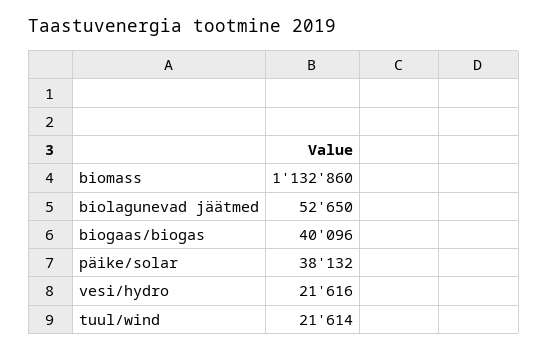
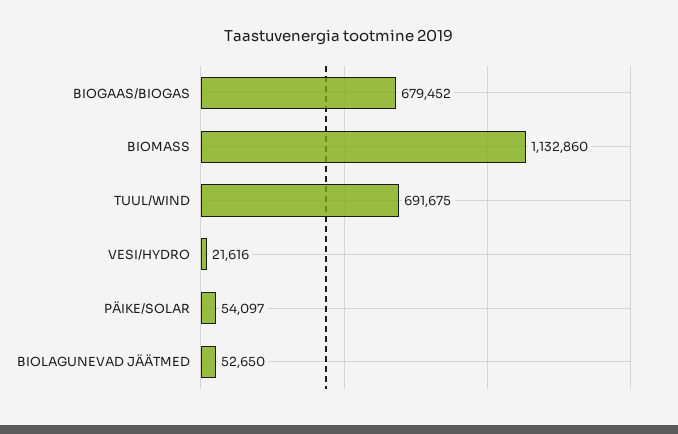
biogaas/biogas: 40096 -> 679452
päike/solar: 38132 -> 54097
tuul/wind: 21614 -> 691675

